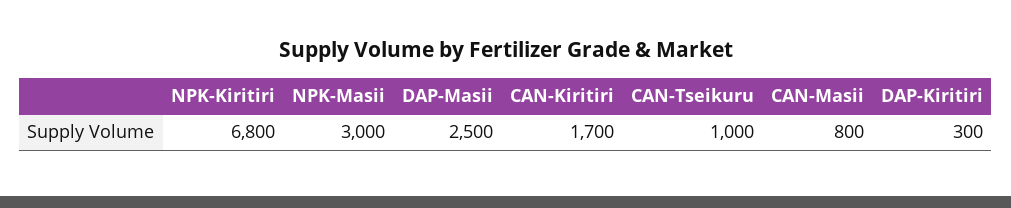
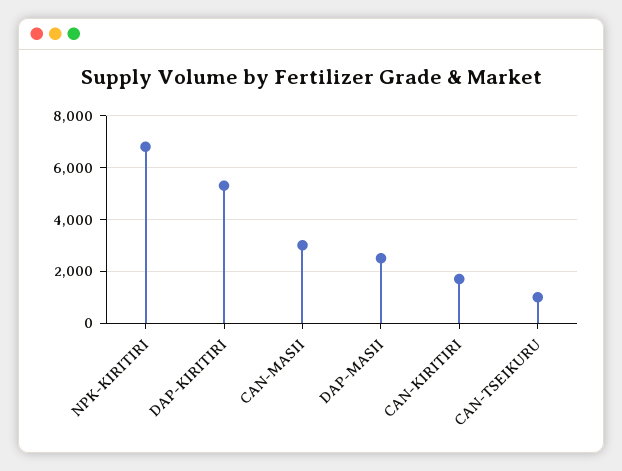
NPK-Masii: 3000 -> none
CAN-Masii: 800 -> 3000
DAP-Kiritiri: 300 -> 5250

